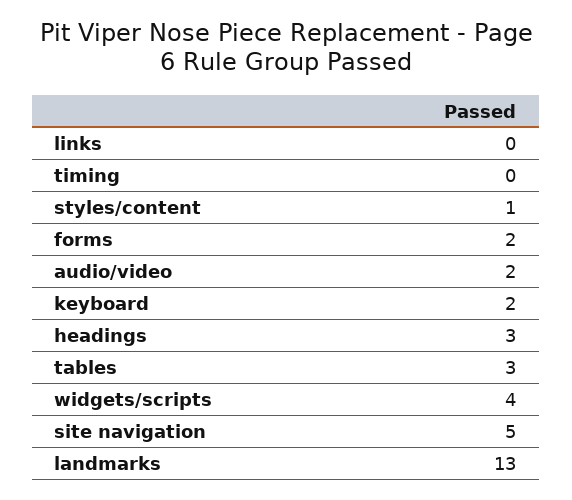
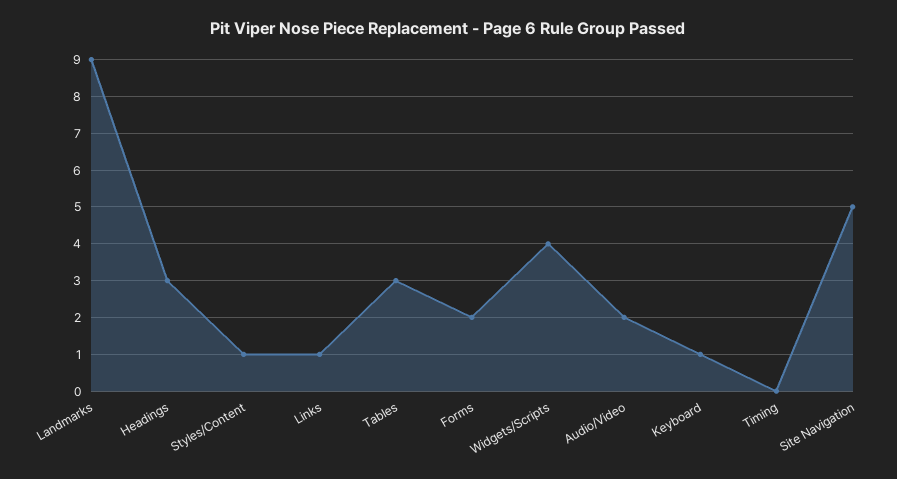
links: 0 -> 1
keyboard: 2 -> 1
landmarks: 13 -> 9

